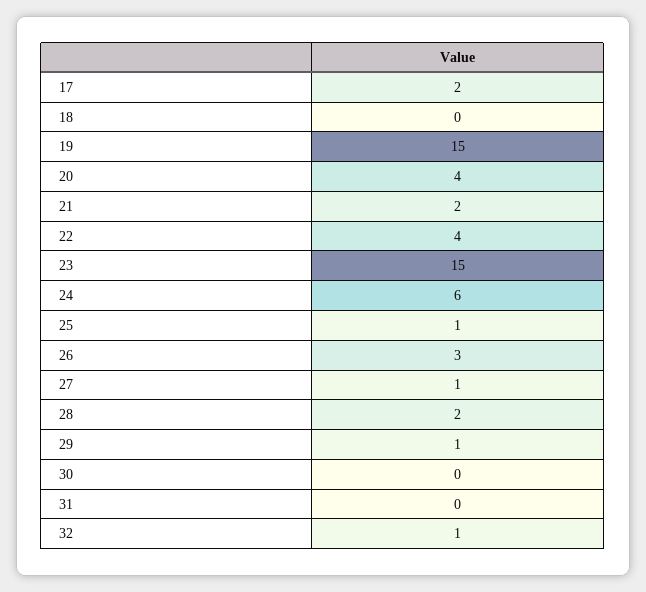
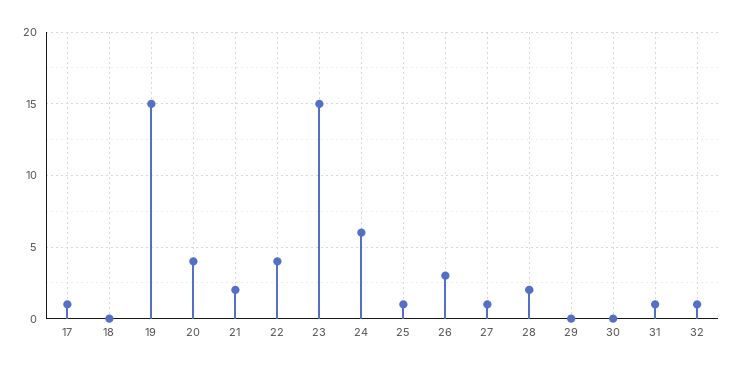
17: 2 -> 1
29: 1 -> 0
31: 0 -> 1

